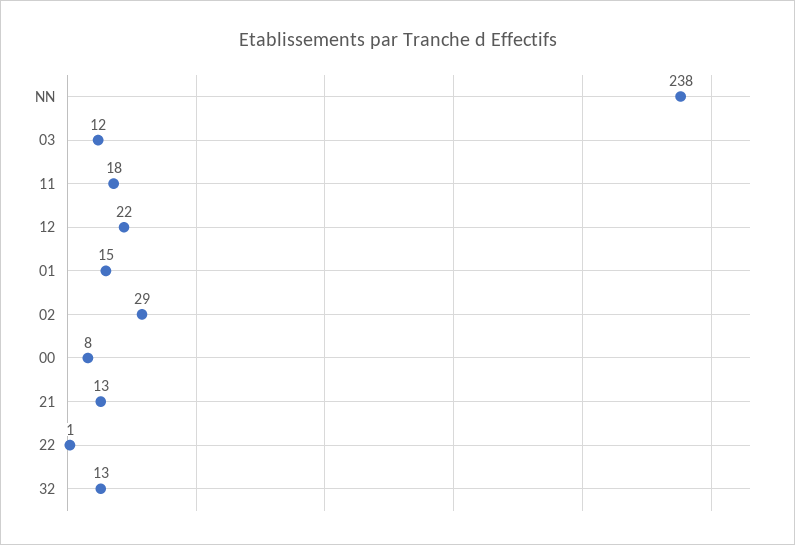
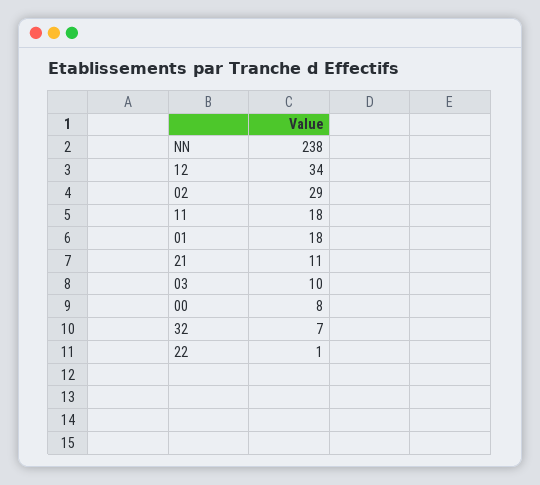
03: 12 -> 10
12: 22 -> 34
01: 15 -> 18
21: 13 -> 11
32: 13 -> 7

